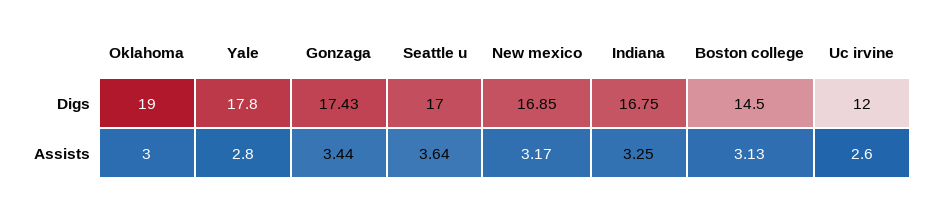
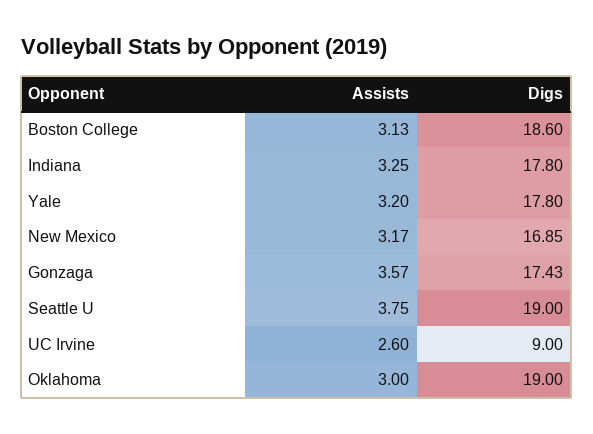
Seattle u, Digs: 17 -> 19
Indiana, Digs: 16.75 -> 17.8
Boston college, Digs: 14.5 -> 18.6
Uc irvine, Digs: 12 -> 9
Yale, Assists: 2.8 -> 3.2
Gonzaga, Assists: 3.44 -> 3.57
Seattle u, Assists: 3.64 -> 3.75

